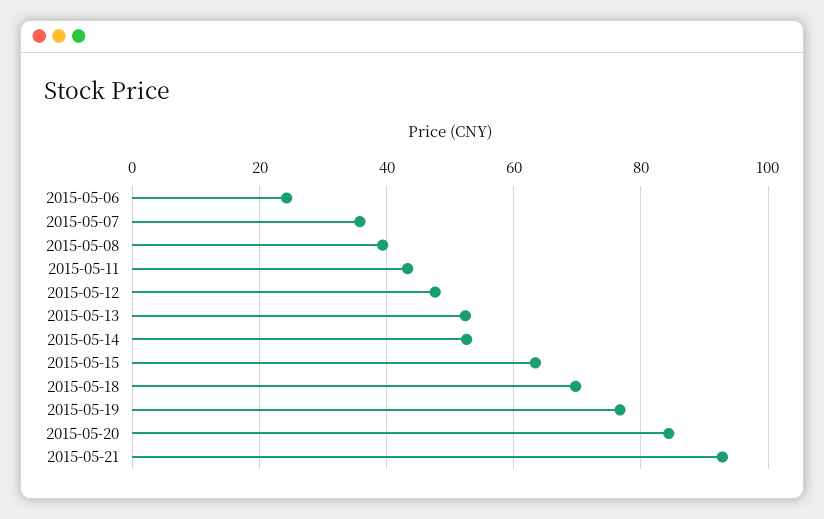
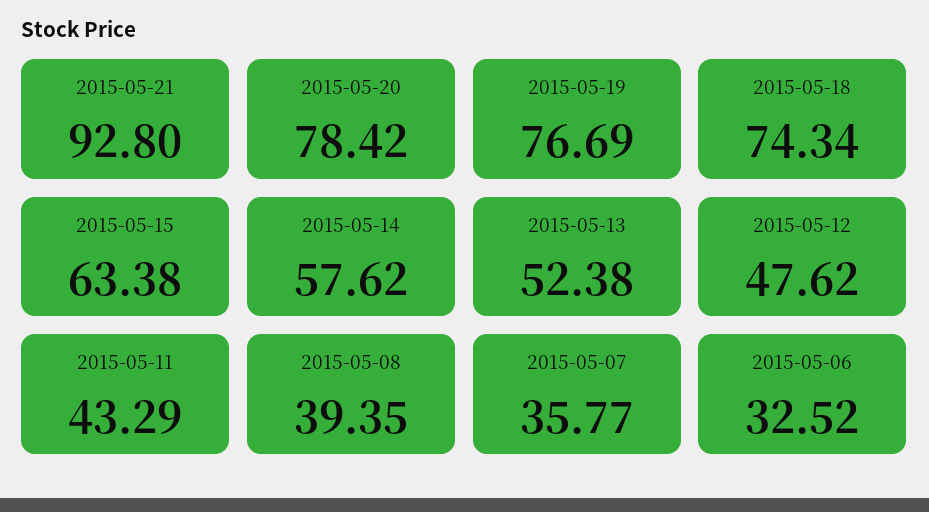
2015-05-06: 24 -> 32.52
2015-05-14: 52 -> 57.62
2015-05-18: 70 -> 74.34
2015-05-20: 84 -> 78.42

